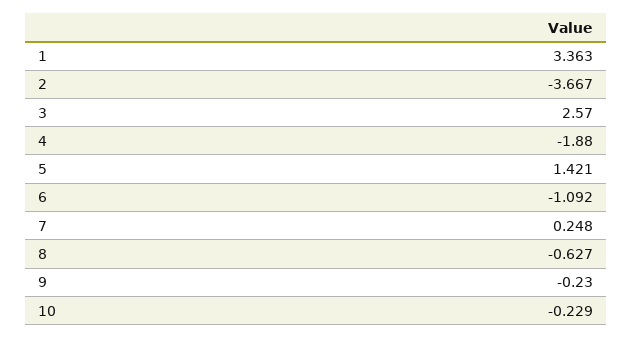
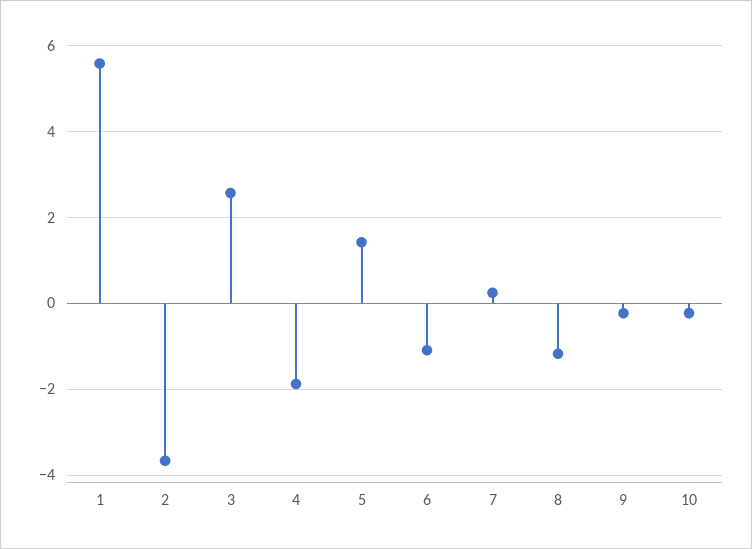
1: 3.363 -> 5.6
8: -0.627 -> -1.2

